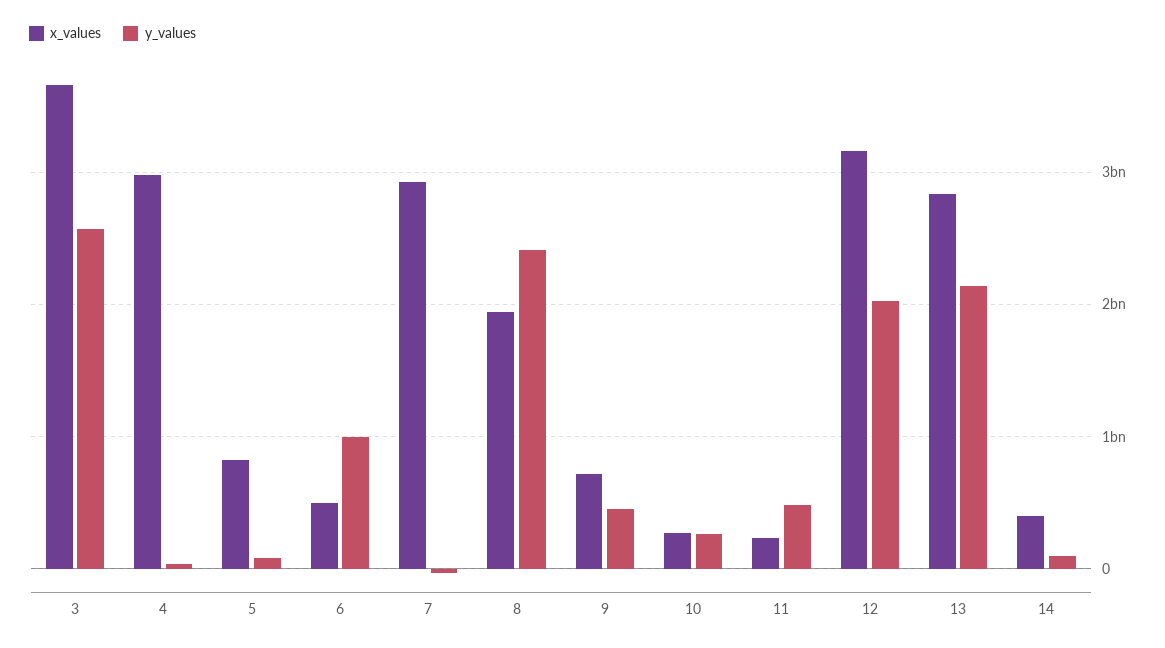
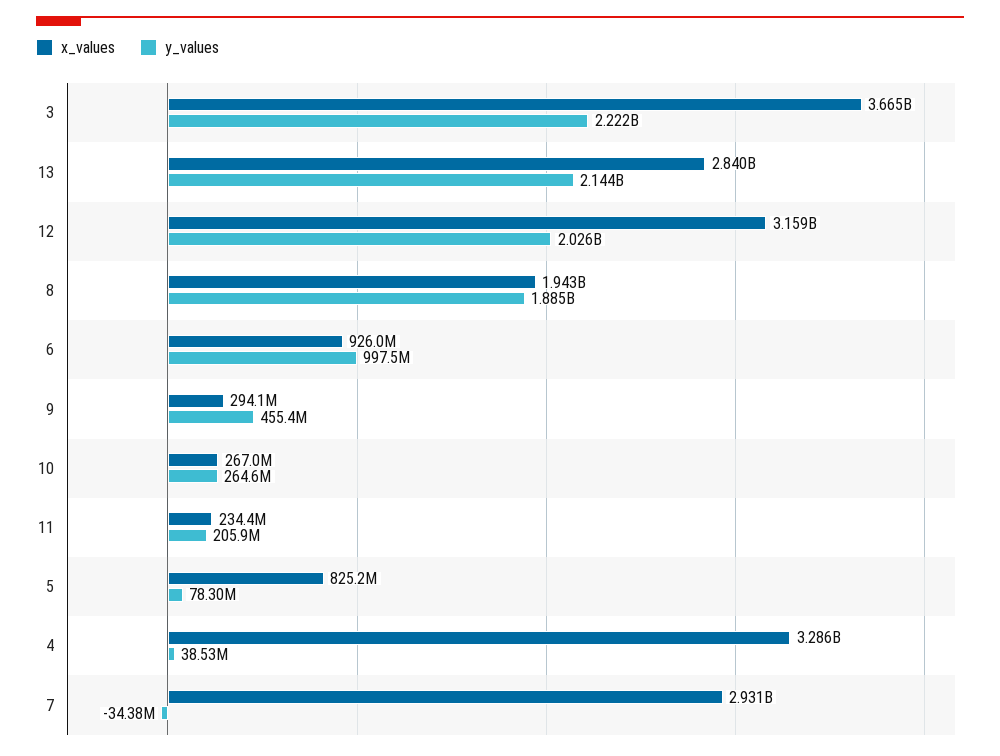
y_values, 3: 2600000000 -> 2222000000
x_values, 4: 3000000000 -> 3286000000
x_values, 6: 500000000 -> 926000000
y_values, 8: 2400000000 -> 1885000000
x_values, 9: 700000000 -> 294100000
y_values, 11: 500000000 -> 205900000
x_values, 14: 400000000 -> none
y_values, 14: 100000000 -> none

